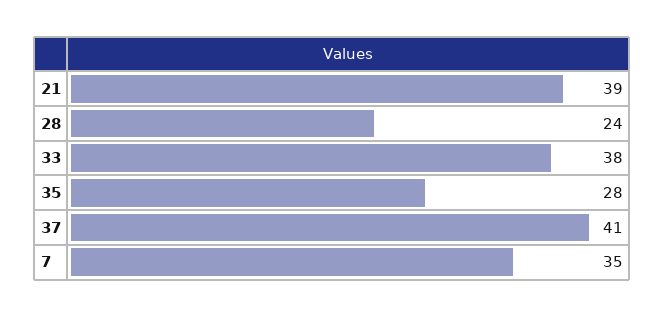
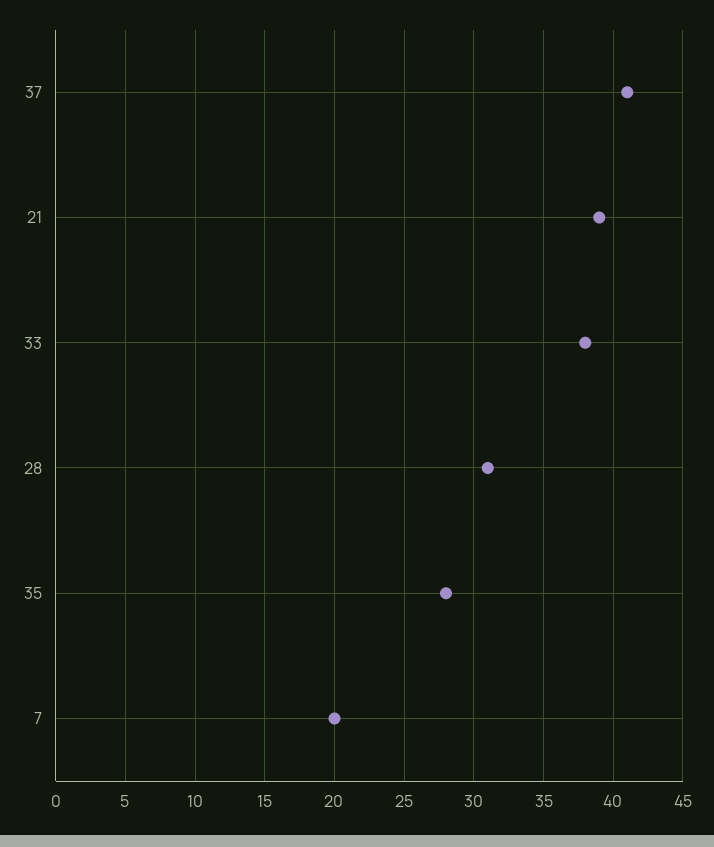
28: 24 -> 31
7: 35 -> 20

